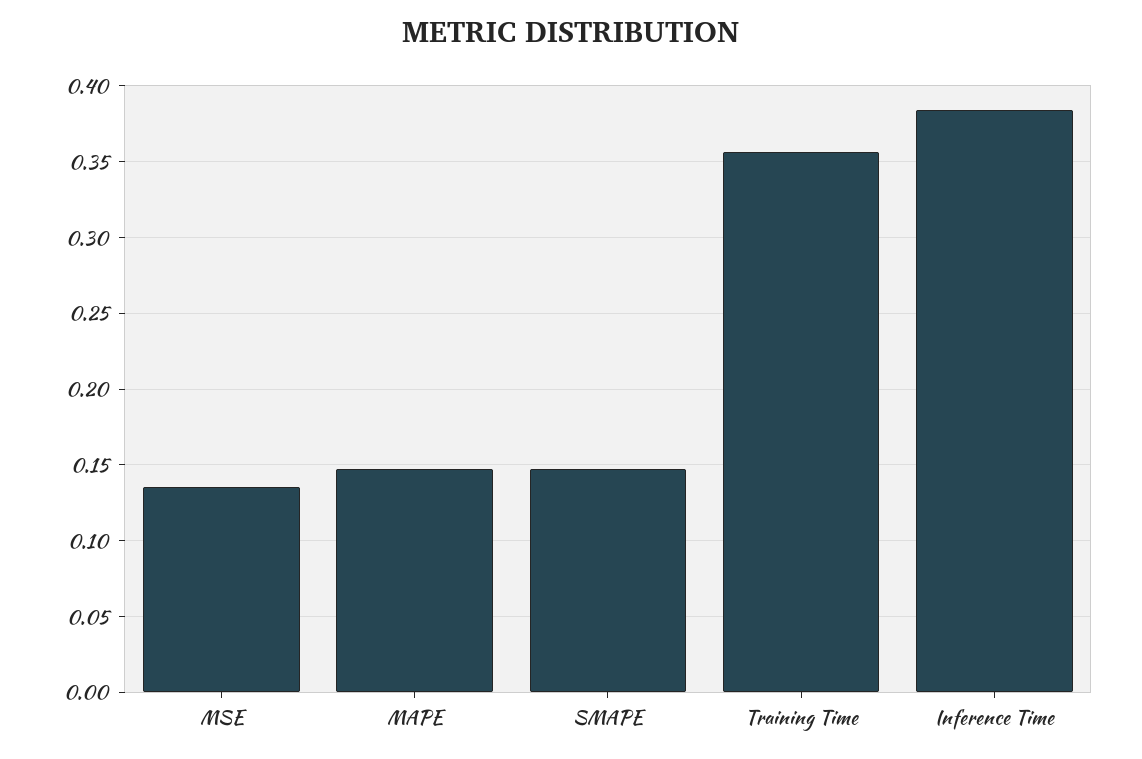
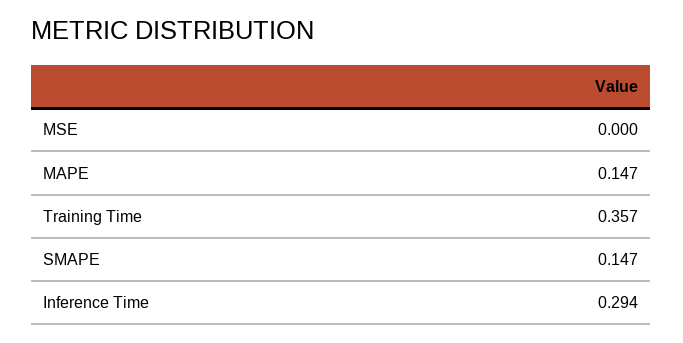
MSE: 0.135 -> 0
Inference Time: 0.385 -> 0.294

